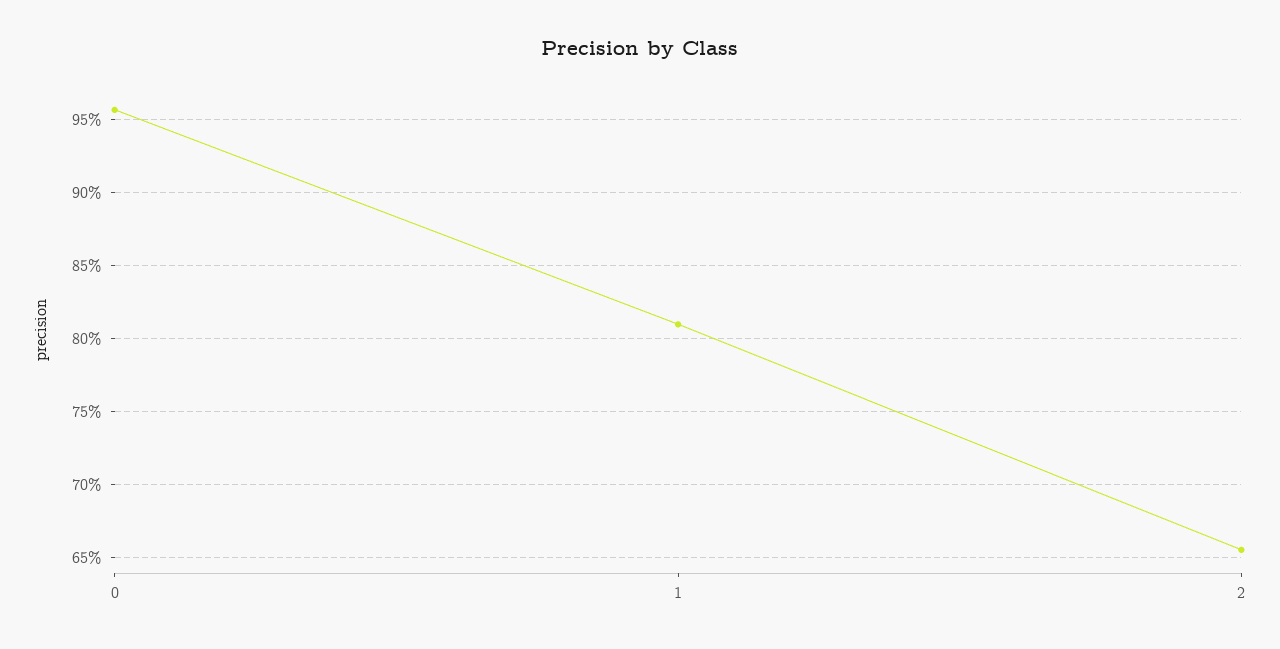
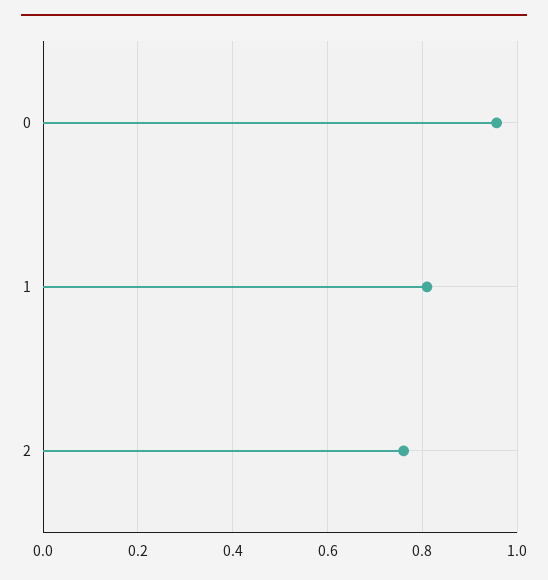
2: 0.655 -> 0.76

